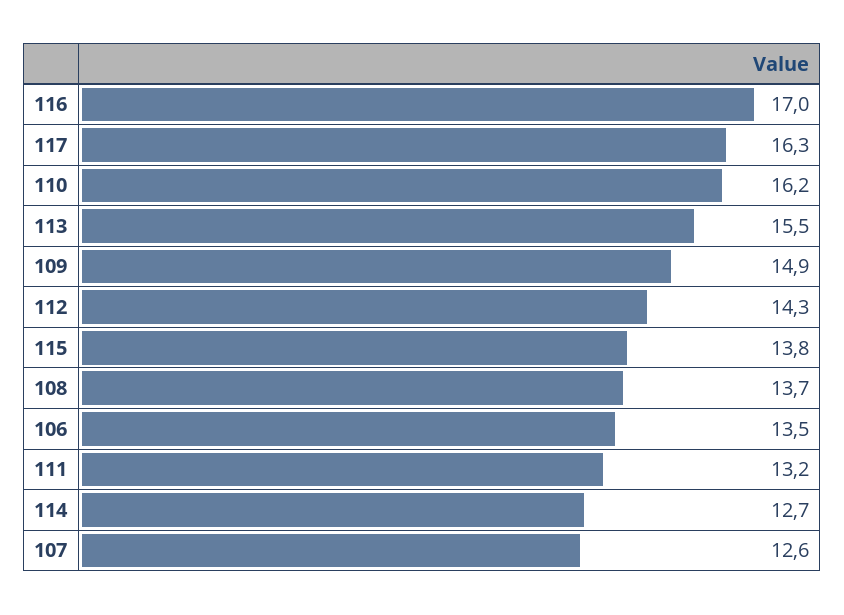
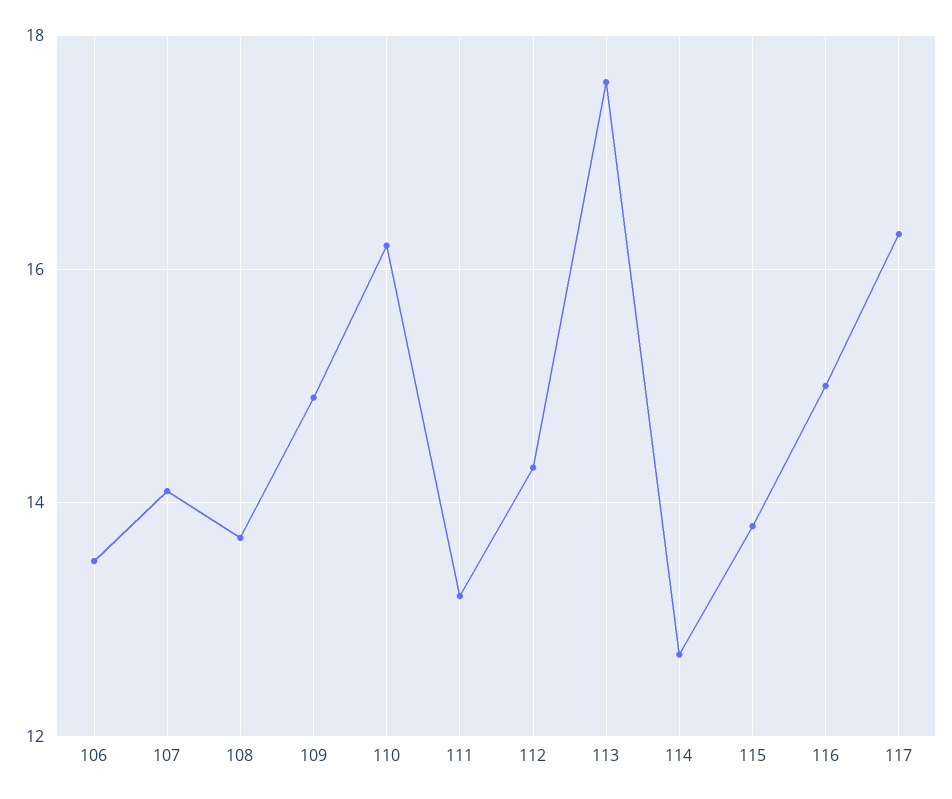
116: 17 -> 15
113: 15.5 -> 17.5
107: 12.6 -> 14

